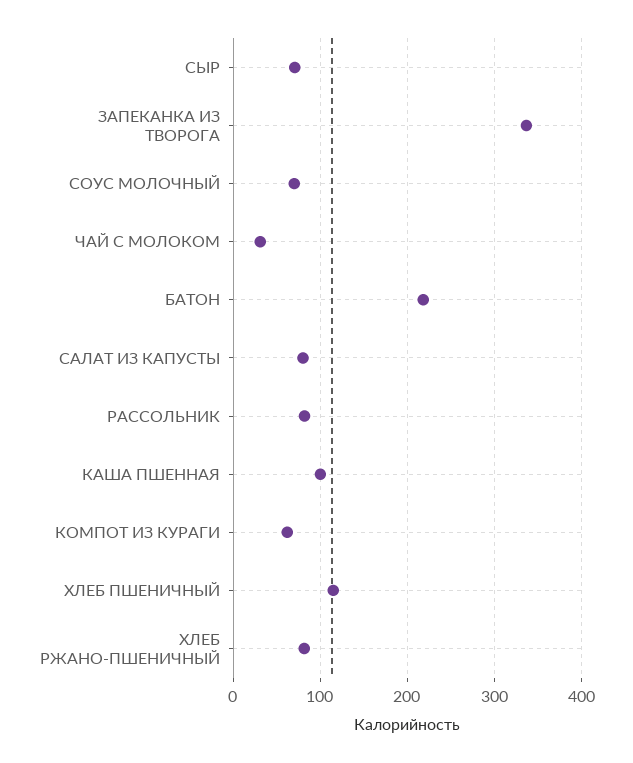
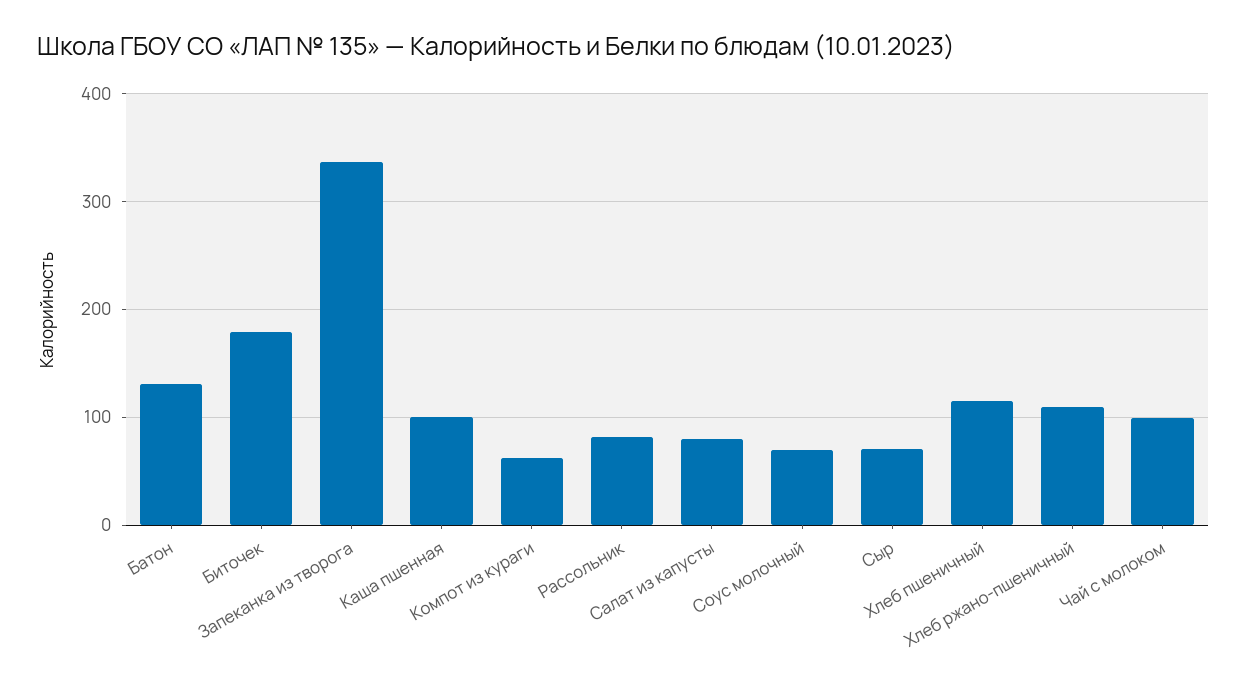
ЧАЙ С МОЛОКОМ: 30 -> 100
БАТОН: 220 -> 130
ХЛЕБ РЖАНО-ПШЕНИЧНЫЙ: 80 -> 110
Биточек: none -> 180

